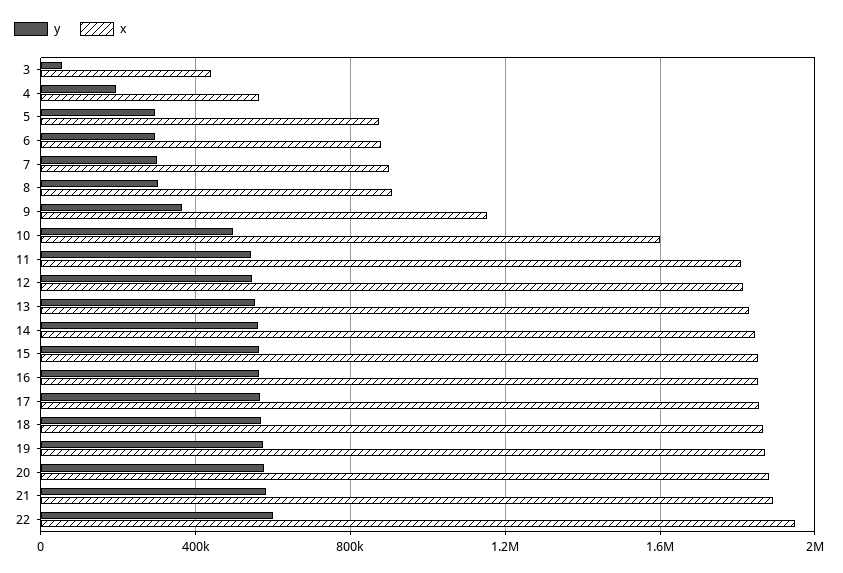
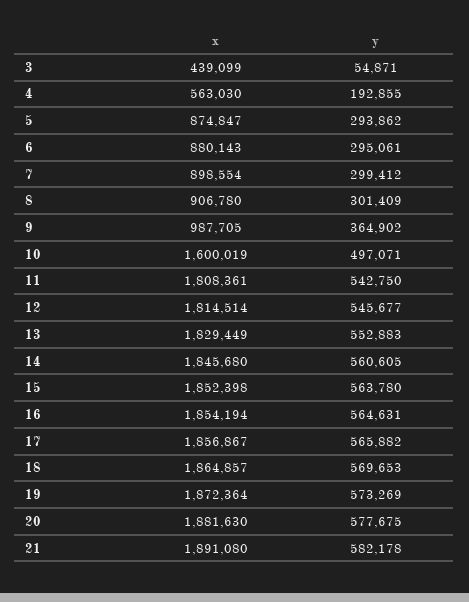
x, 9: 1150000 -> 987705
y, 22: 600000 -> none
x, 22: 1950000 -> none

